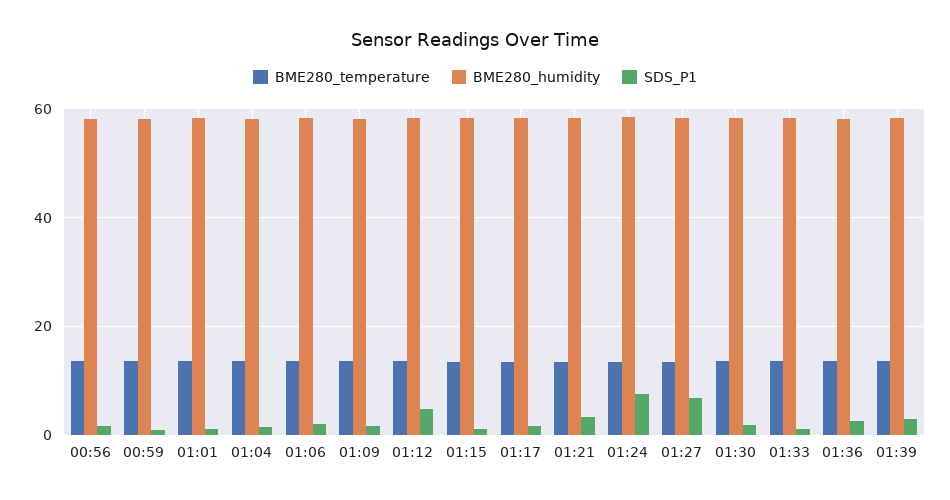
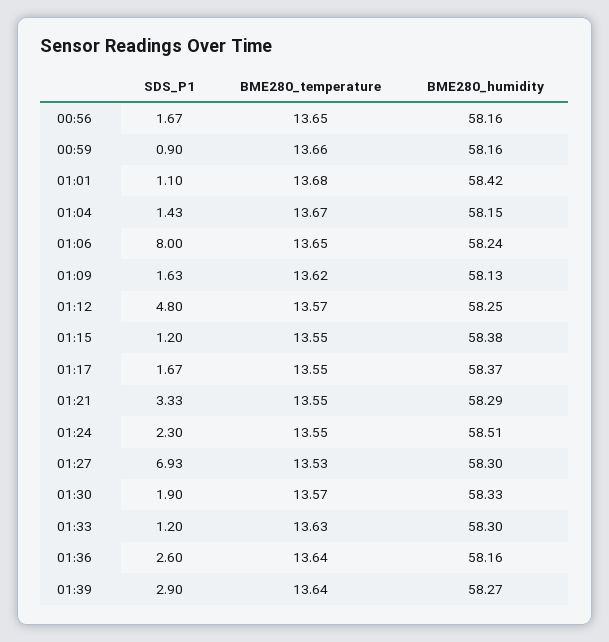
SDS_P1, 01:06: 2 -> 8
SDS_P1, 01:24: 8 -> 2.3

